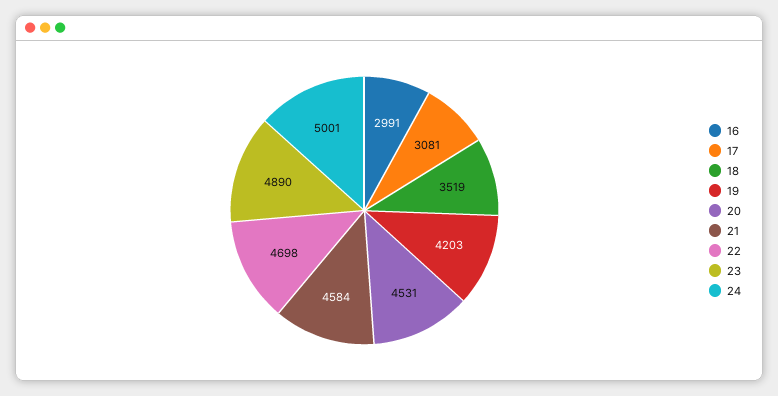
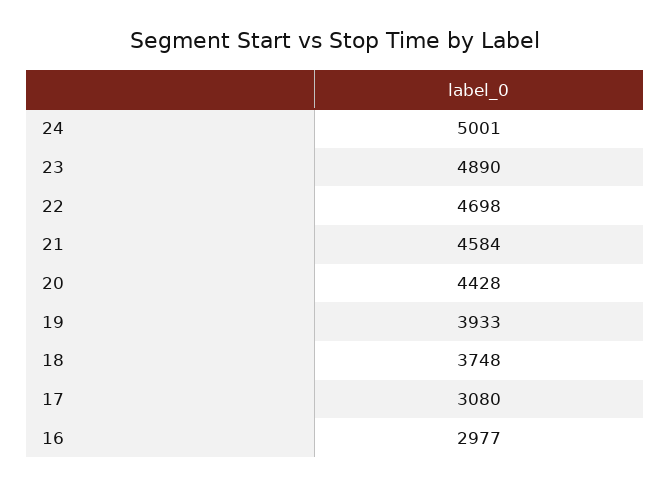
16: 2991 -> 2977
17: 3081 -> 3080
18: 3519 -> 3748
19: 4203 -> 3933
20: 4531 -> 4428

